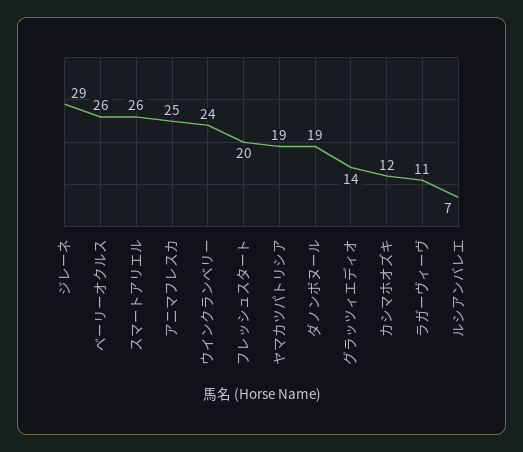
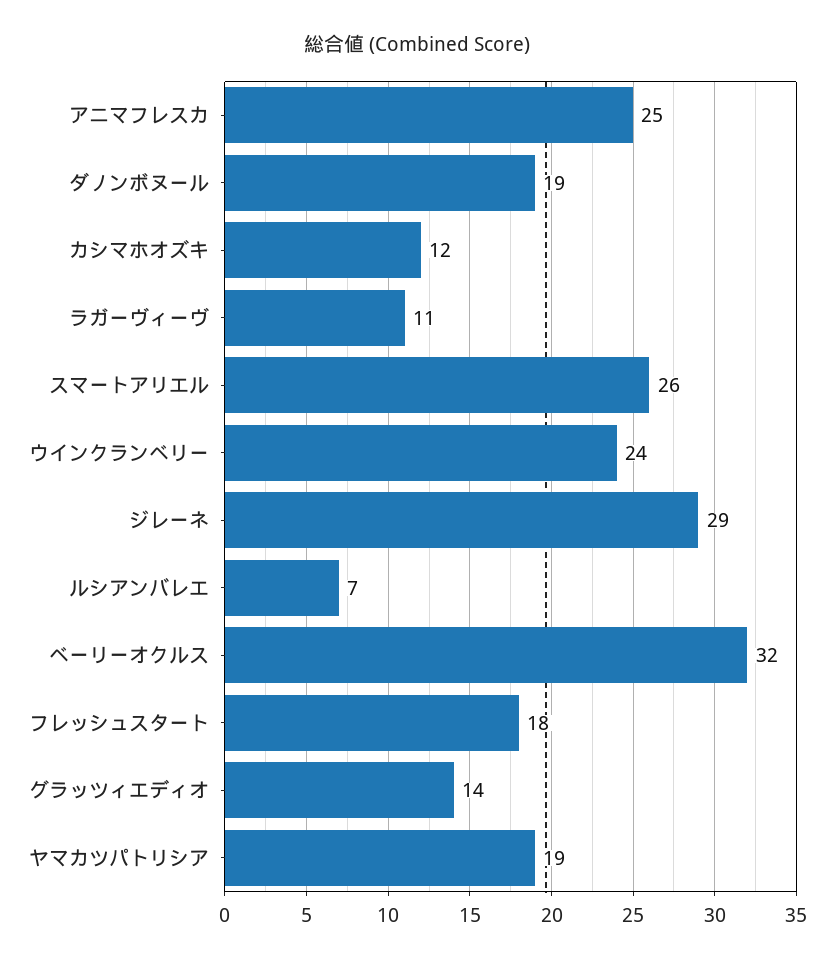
ベーリーオクルス: 26 -> 32
フレッシュスタート: 20 -> 18

